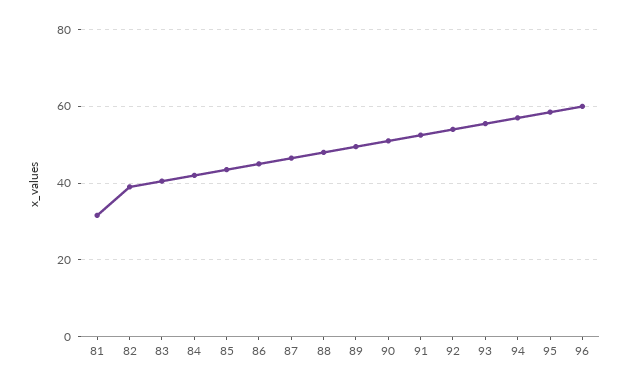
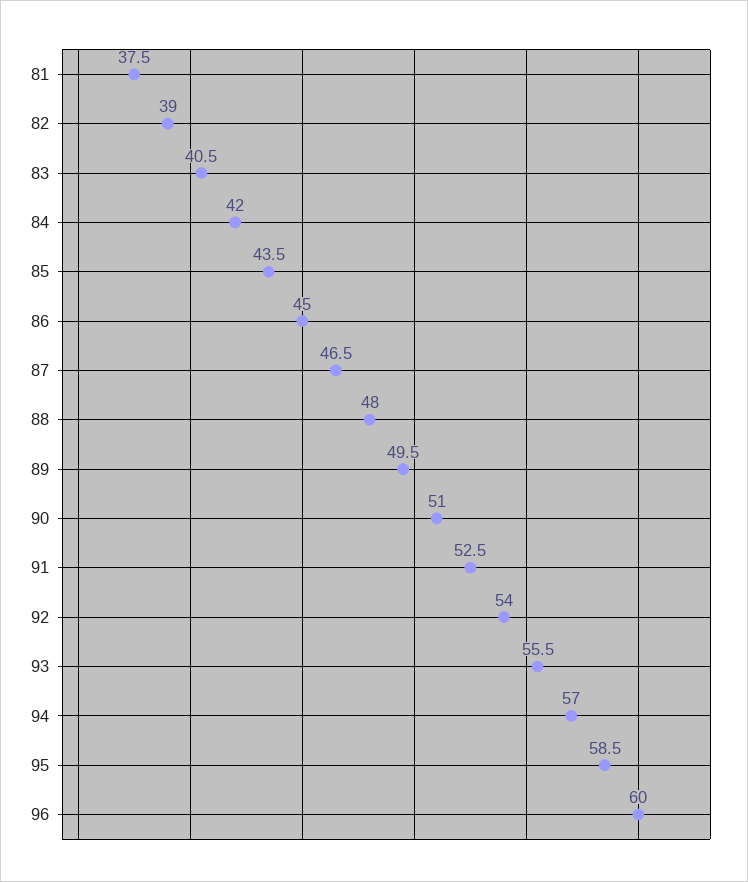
81: 32 -> 37.5

